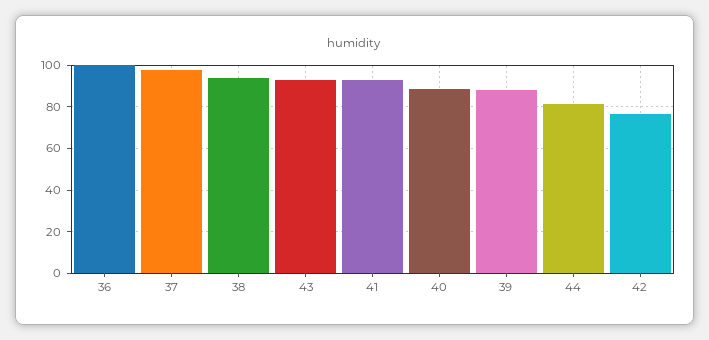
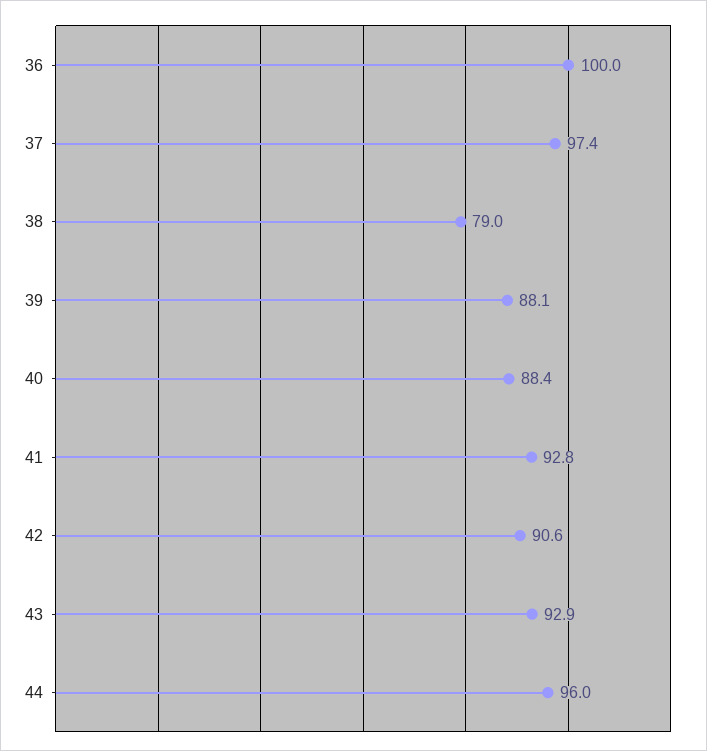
38: 95 -> 79
44: 80 -> 96
42: 75 -> 90.6

